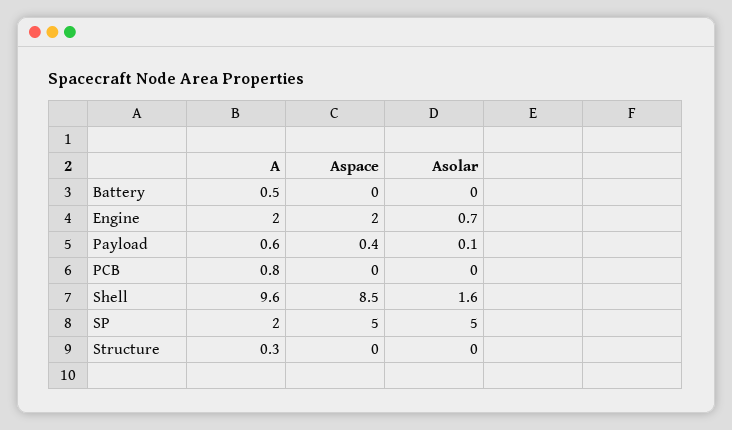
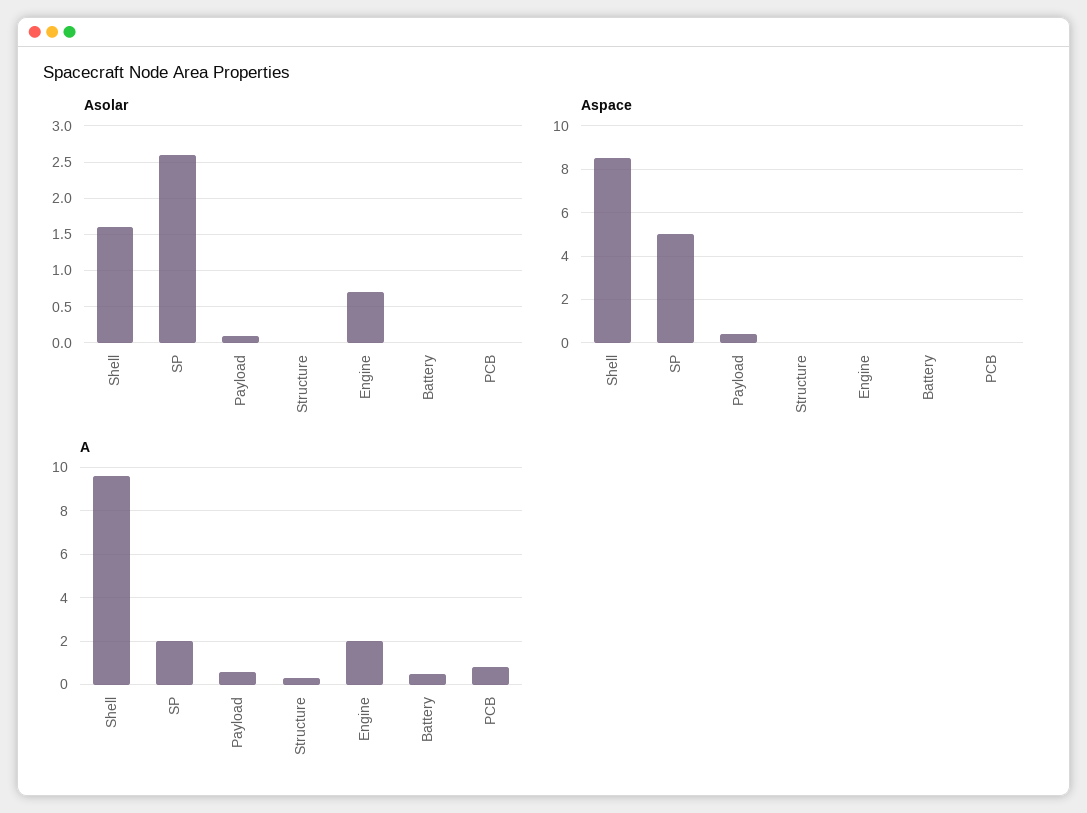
Aspace, Engine: 2 -> 0
Asolar, SP: 5 -> 2.6

